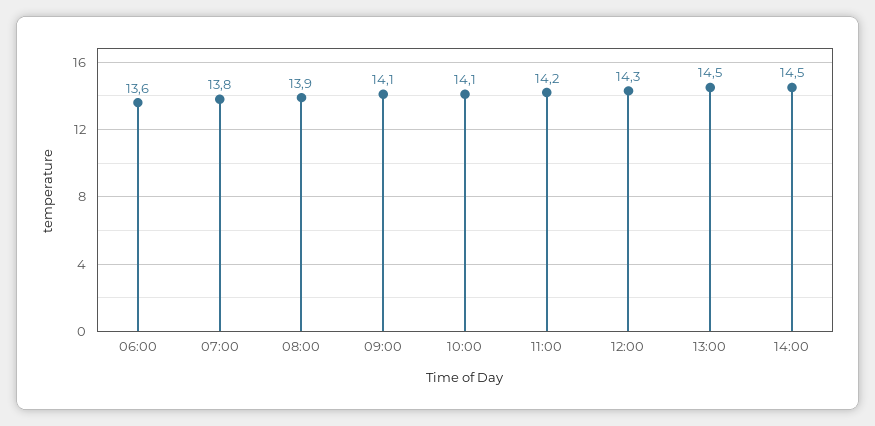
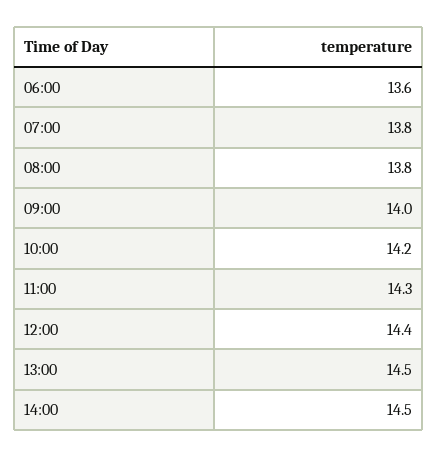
08:00: 13.9 -> 13.8
09:00: 14.1 -> 14
10:00: 14.1 -> 14.2
11:00: 14.2 -> 14.3
12:00: 14.3 -> 14.4

